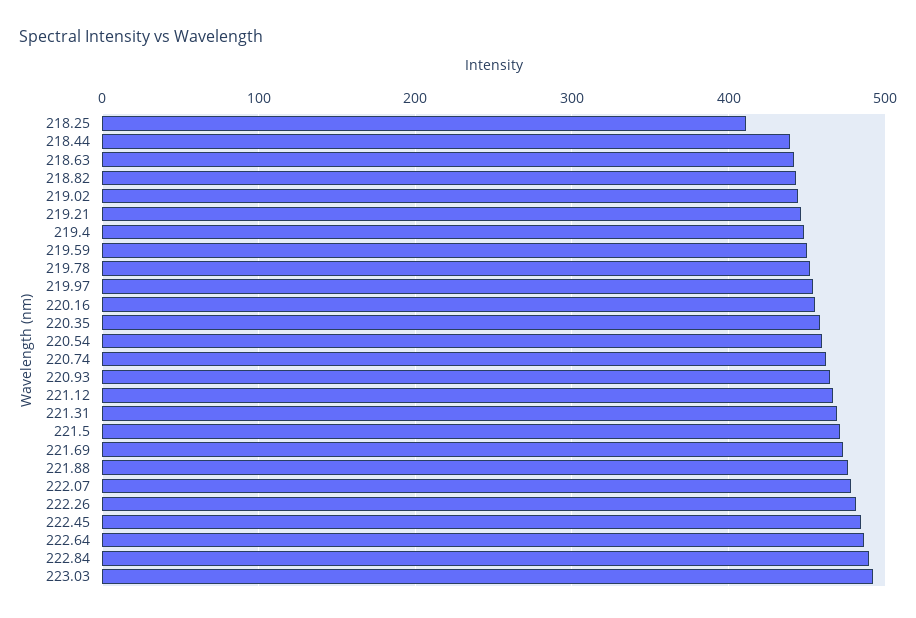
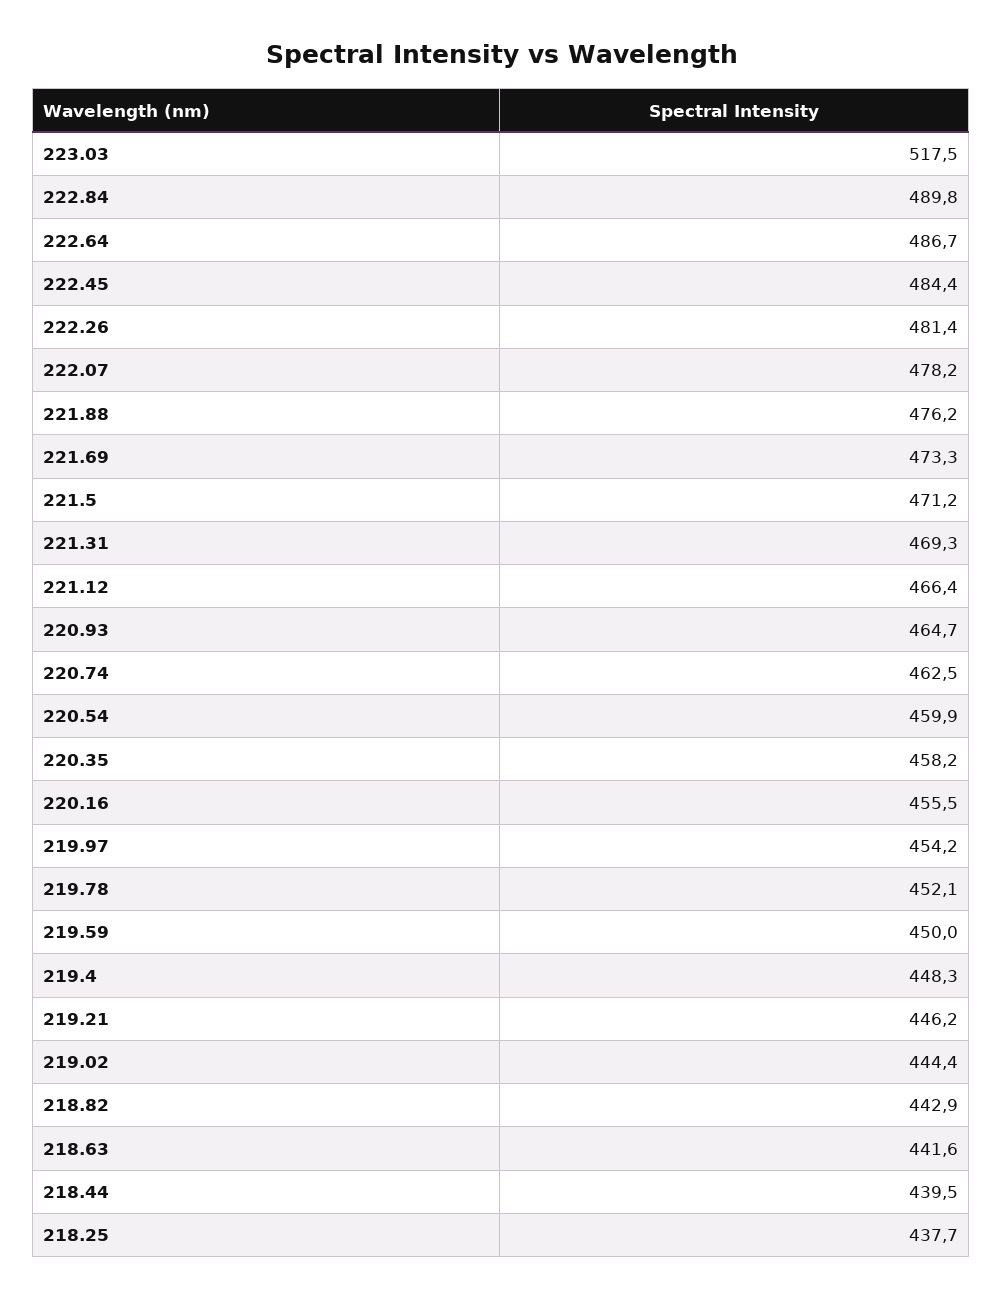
218.25: 410 -> 437.7
223.03: 490 -> 517.5

